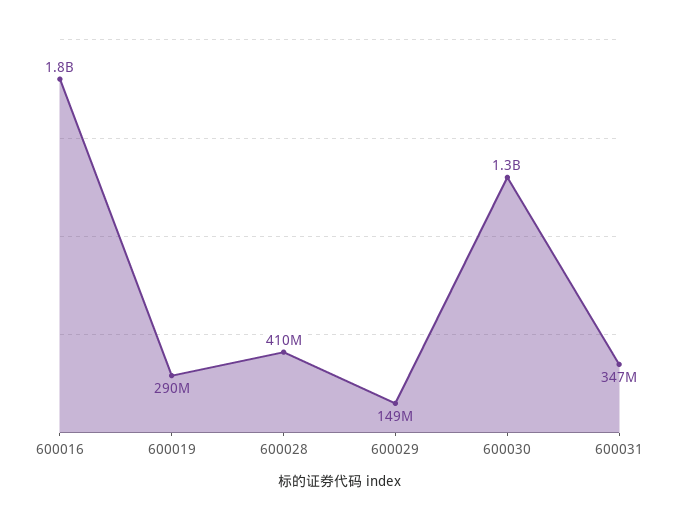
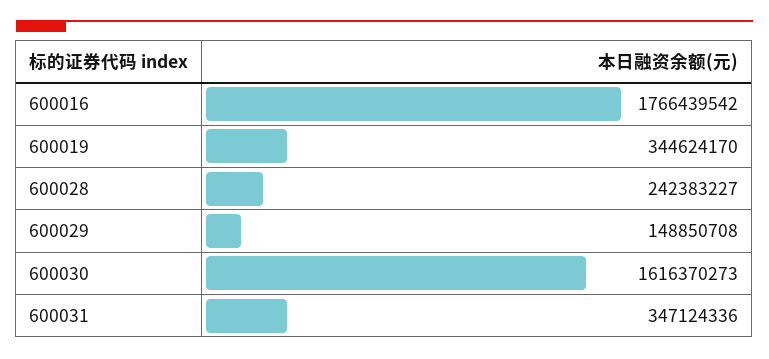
600019: 290000000 -> 344624170
600028: 410000000 -> 242383227
600030: 1300000000 -> 1616370273

